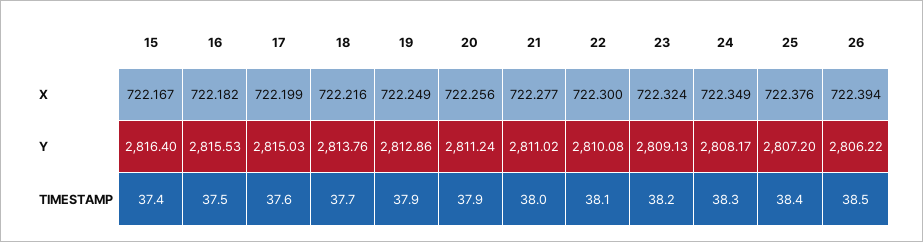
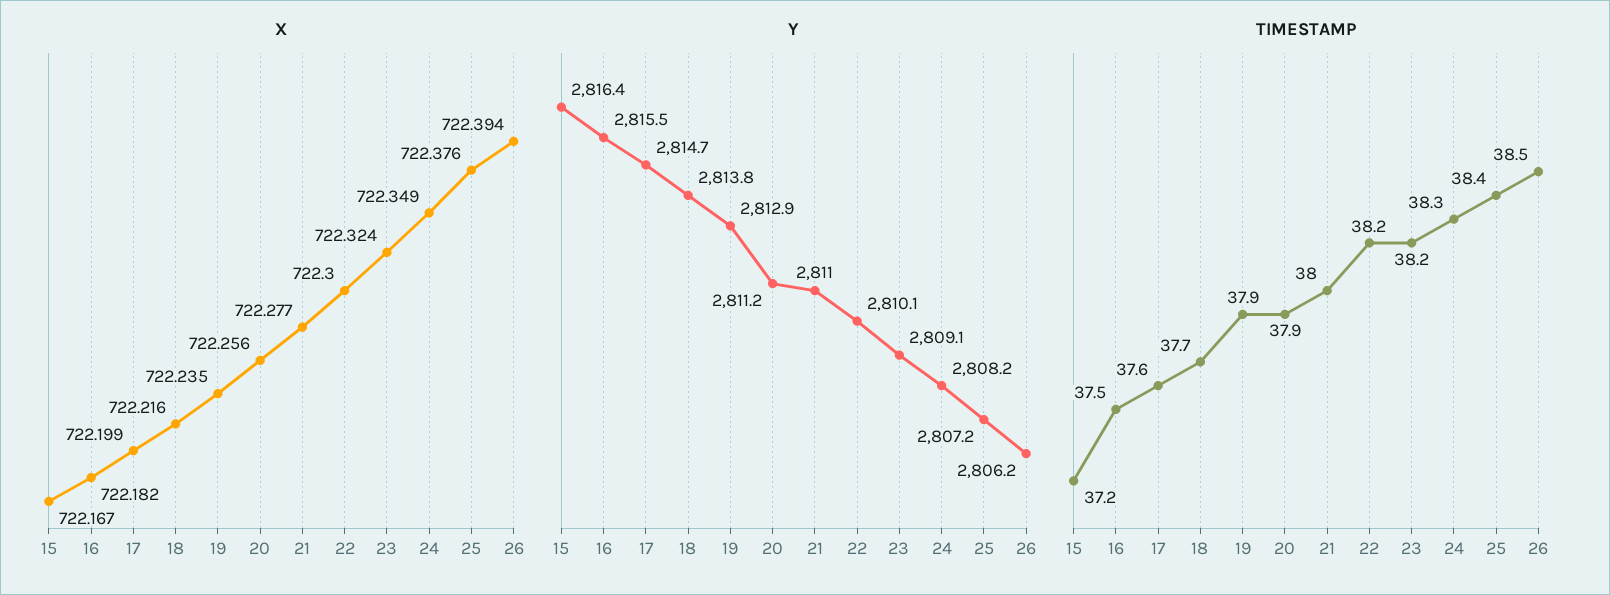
X, 19: 722.249 -> 722.235
Y, 17: 2815.03 -> 2814.7
TIMESTAMP, 15: 37.4 -> 37.2
TIMESTAMP, 22: 38.1 -> 38.2

